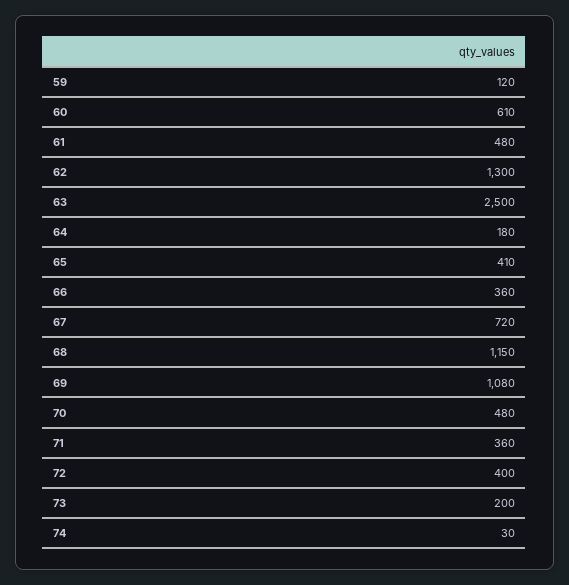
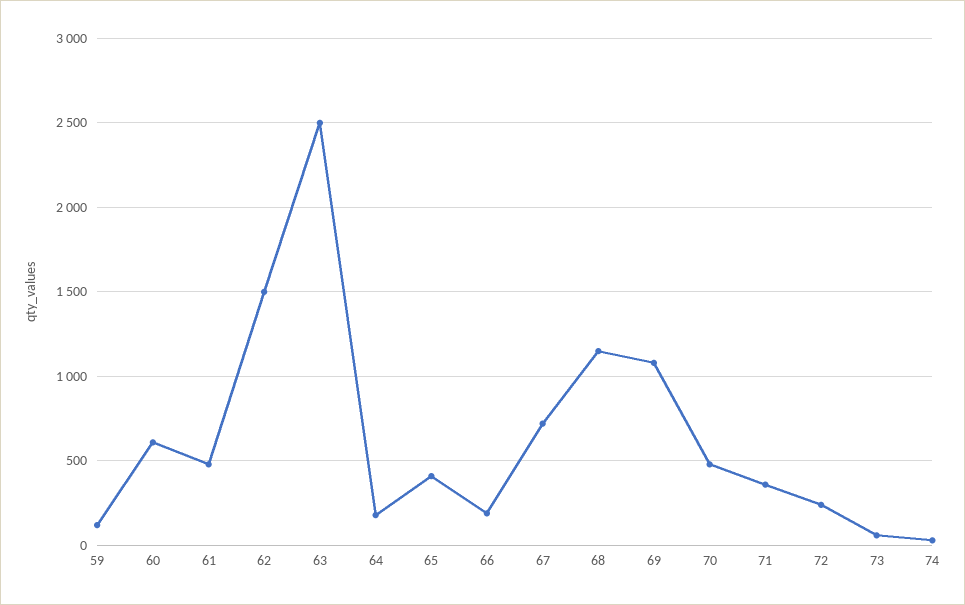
62: 1300 -> 1500
66: 360 -> 200
72: 400 -> 250
73: 200 -> 50

